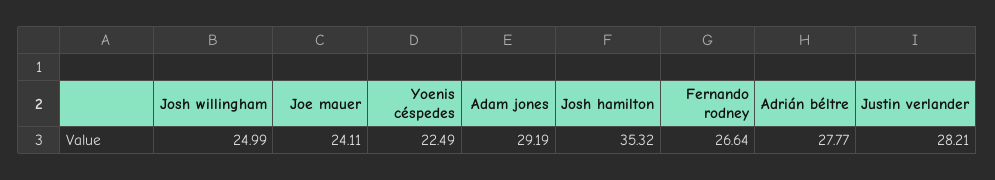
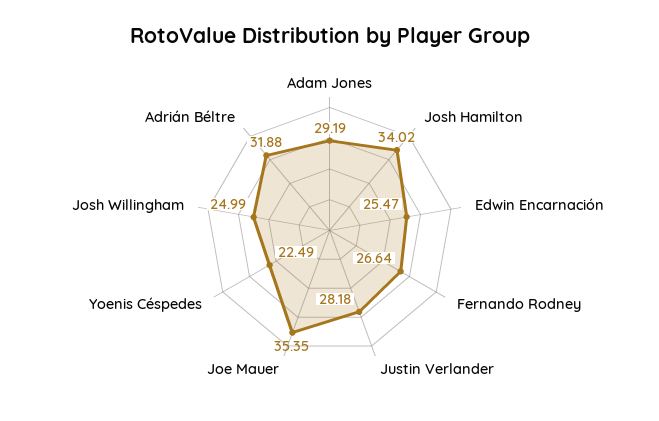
Joe mauer: 24.11 -> 35.35
Josh hamilton: 35.32 -> 34.02
Adrián béltre: 27.77 -> 31.88
Justin verlander: 28.21 -> 28.18
Edwin Encarnación: none -> 25.47

